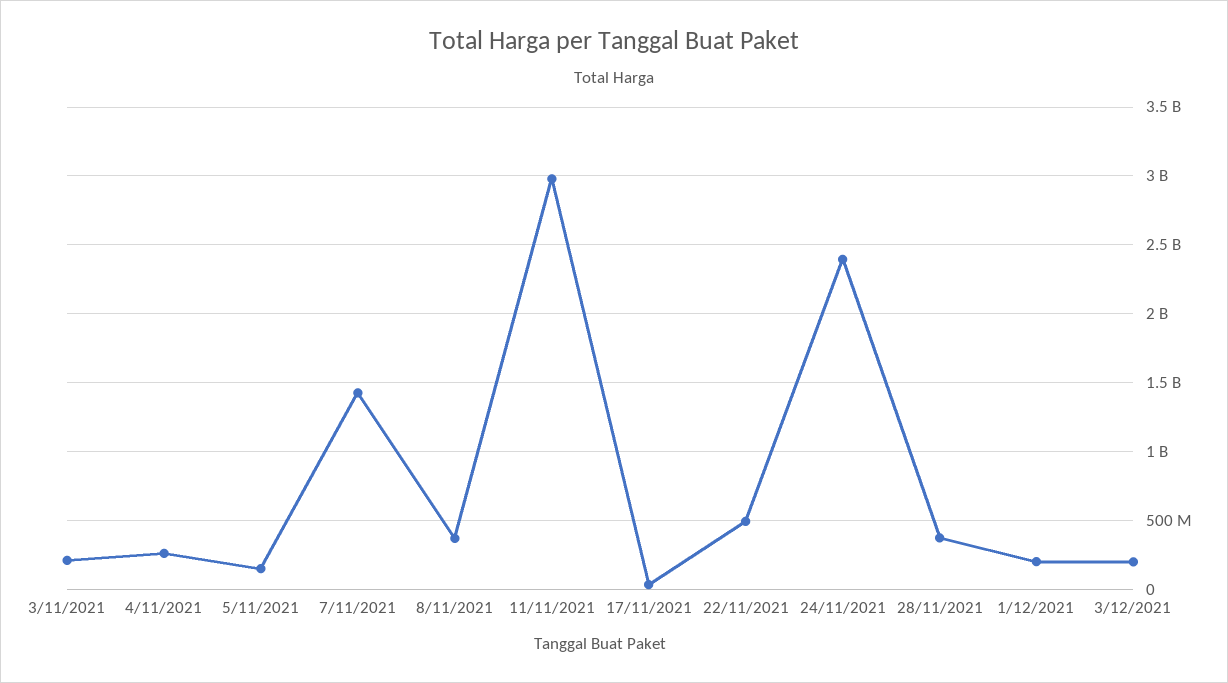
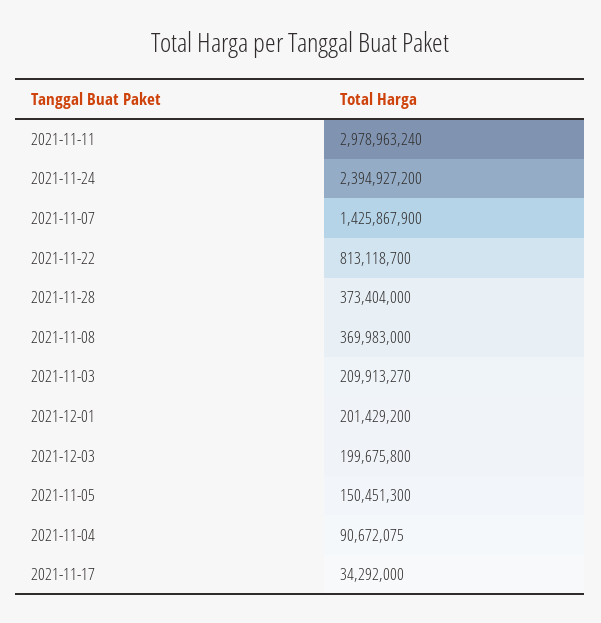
4/11/2021: 250000000 -> 90672075
22/11/2021: 500000000 -> 813118700

